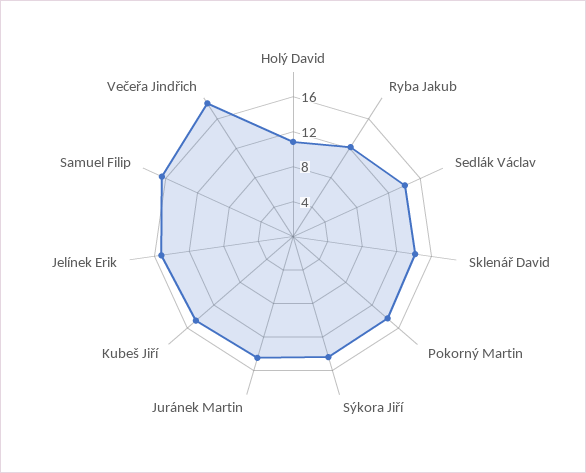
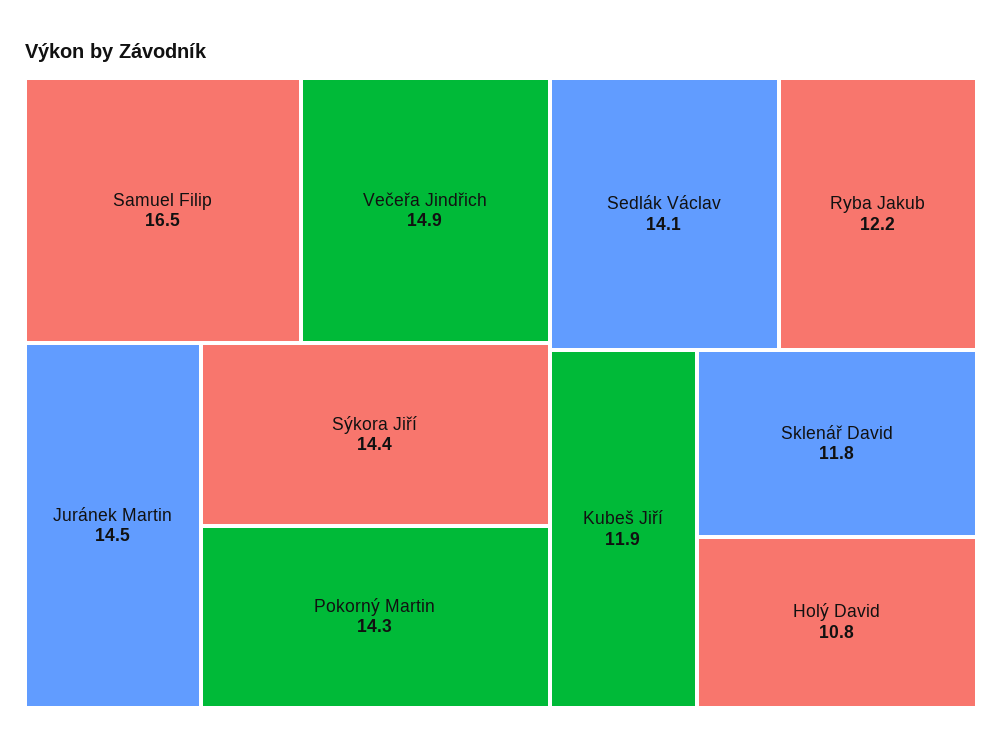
Sklenář David: 14 -> 11.8
Kubeš Jiří: 15 -> 11.9
Jelínek Erik: 15 -> none
Večeřa Jindřich: 18 -> 14.9

